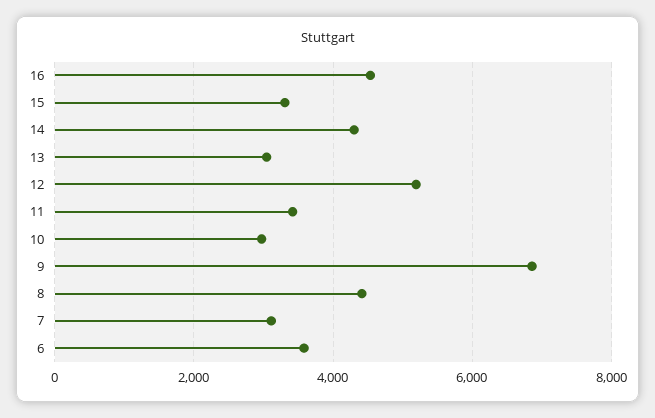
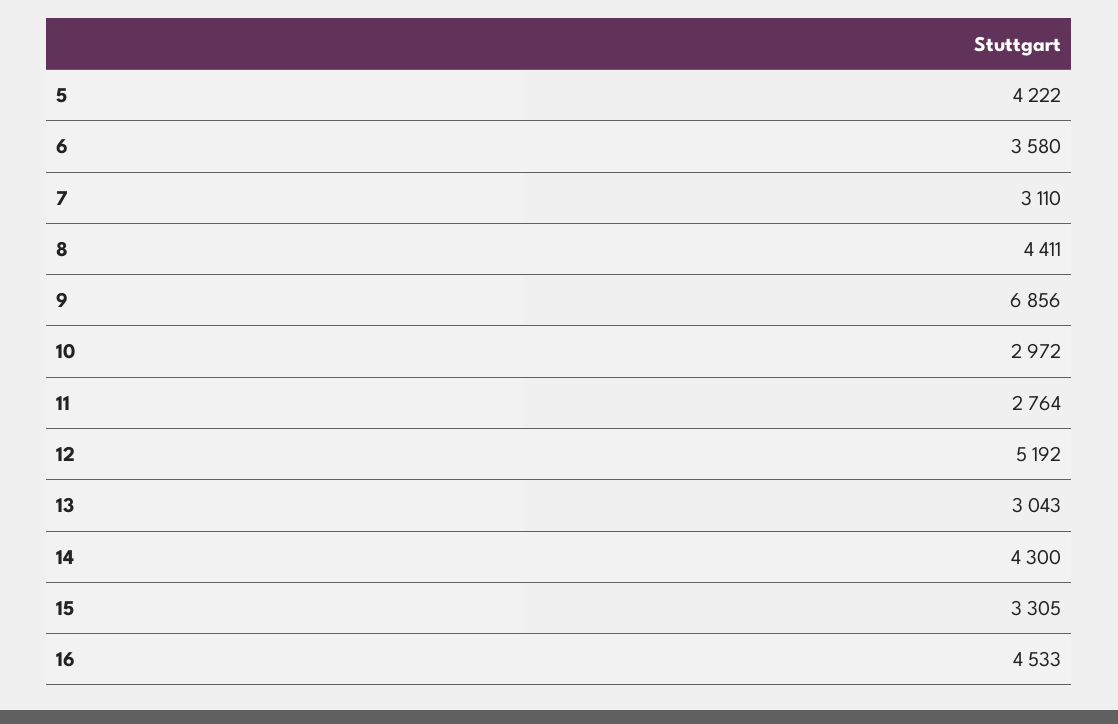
11: 3400 -> 2764
5: none -> 4222

